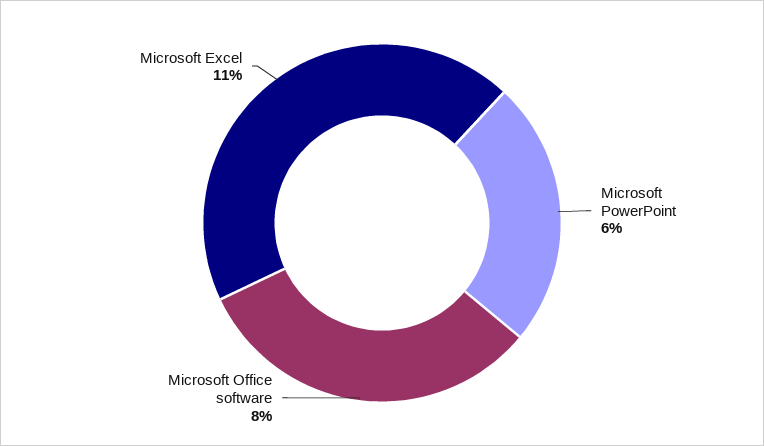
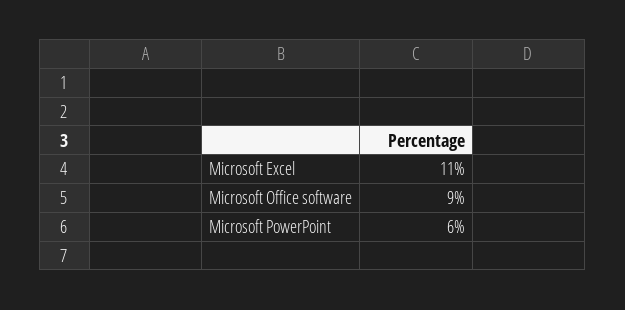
Microsoft Office software: 8 -> 9

